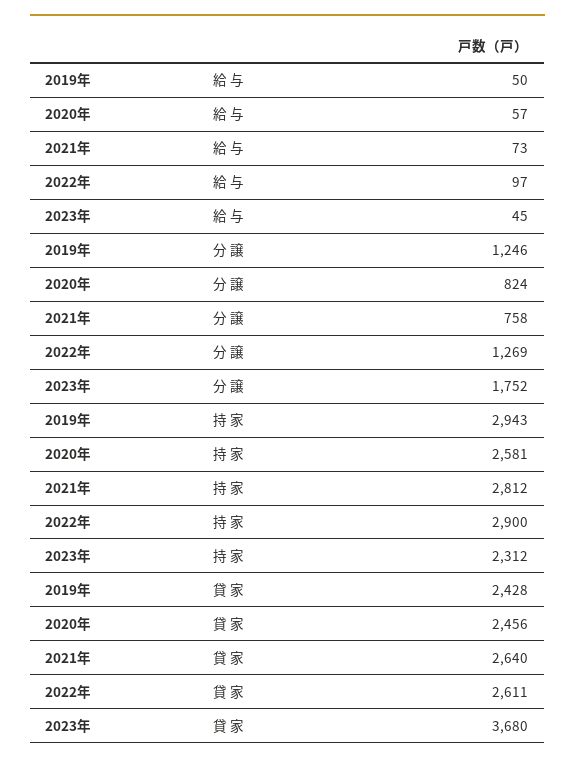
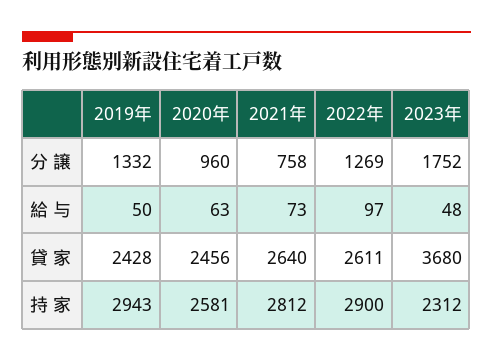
2020年, 給 与: 57 -> 63
2023年, 給 与: 45 -> 48
2019年, 分 譲: 1246 -> 1332
2020年, 分 譲: 824 -> 960

